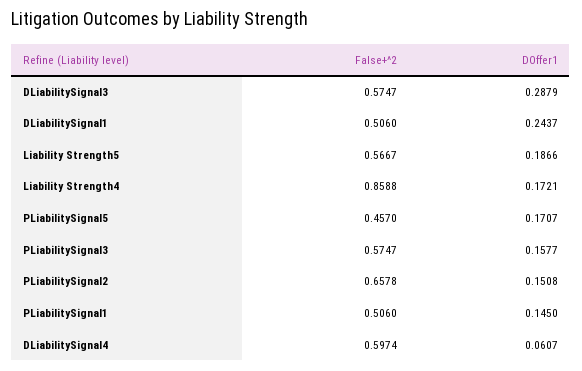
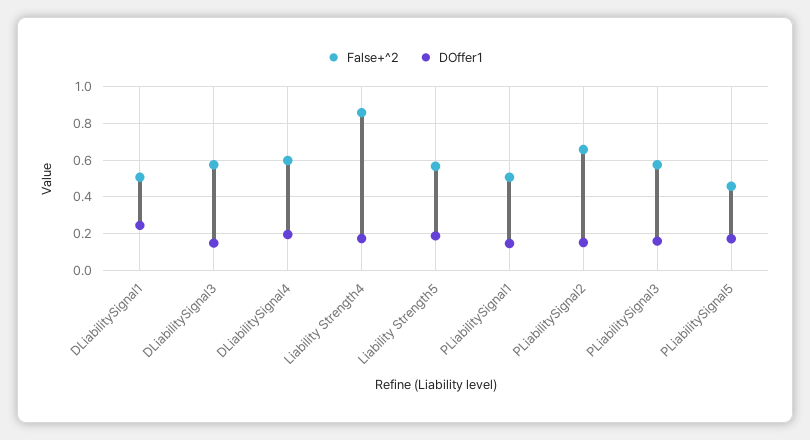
DOffer1, DLiabilitySignal3: 0.2879 -> 0.15
DOffer1, DLiabilitySignal4: 0.0607 -> 0.2

